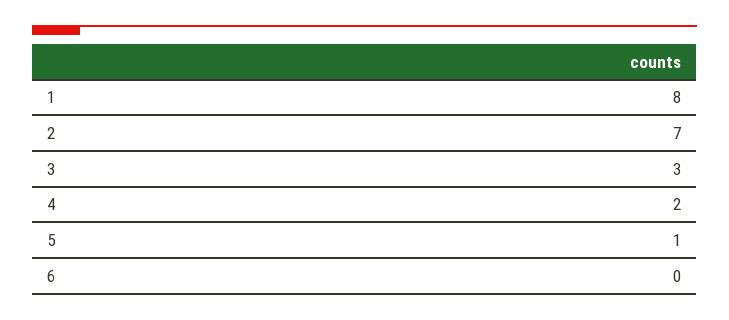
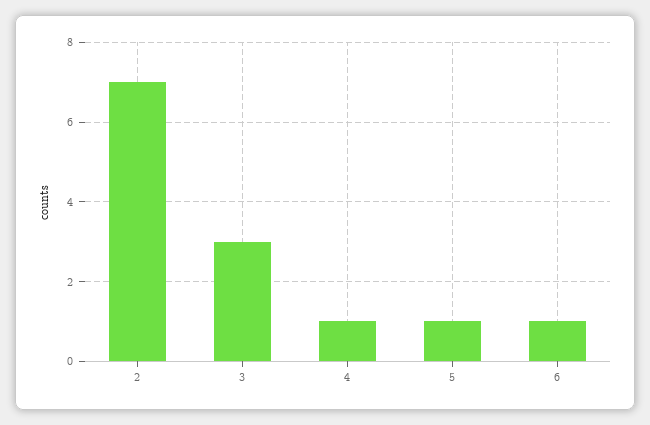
1: 8 -> none
4: 2 -> 1
6: 0 -> 1

